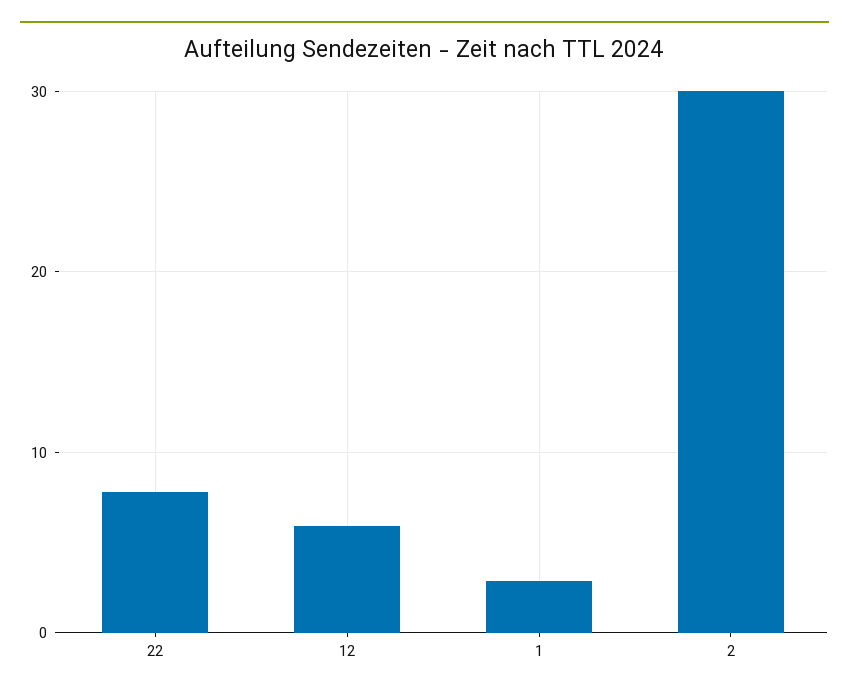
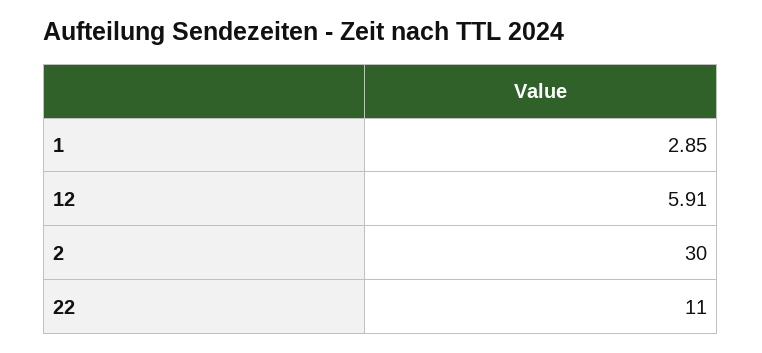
22: 8 -> 11

